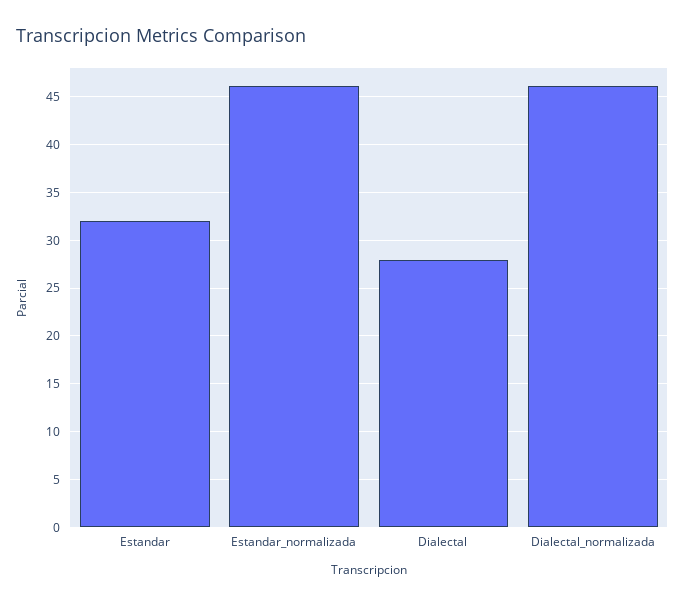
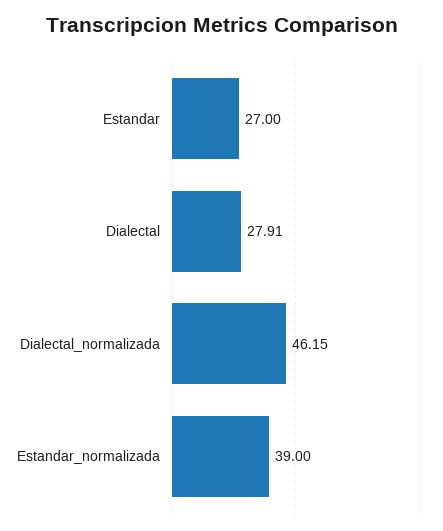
Estandar: 32 -> 27
Estandar_normalizada: 46 -> 39

